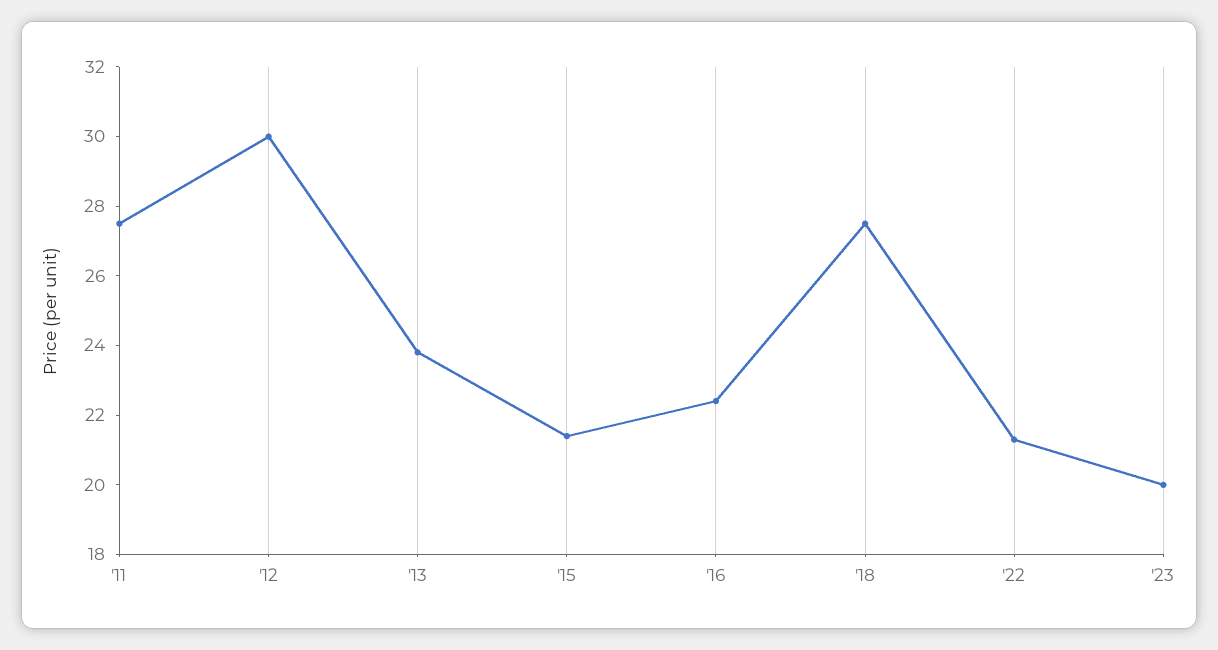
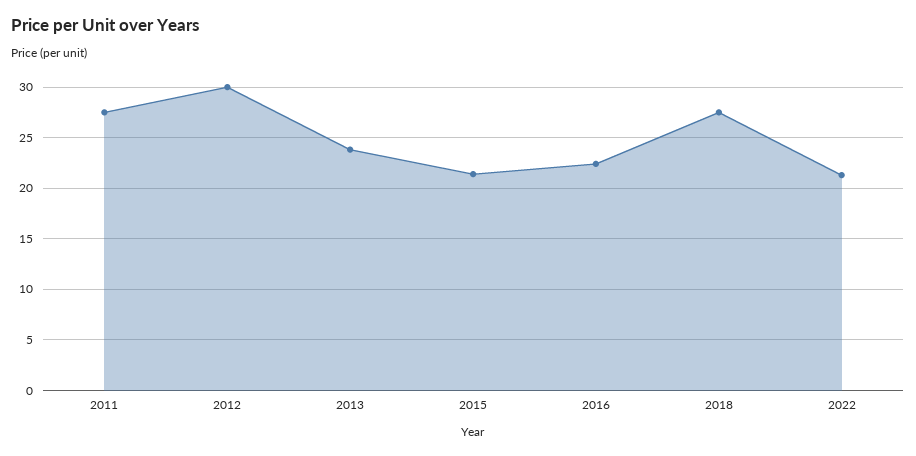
'23: 20 -> none

